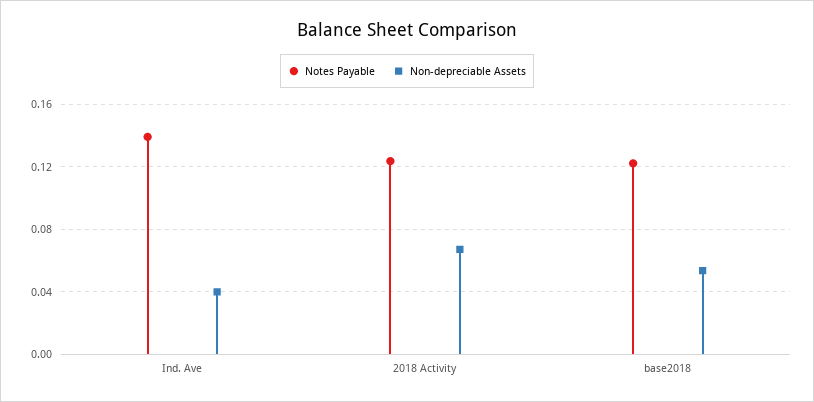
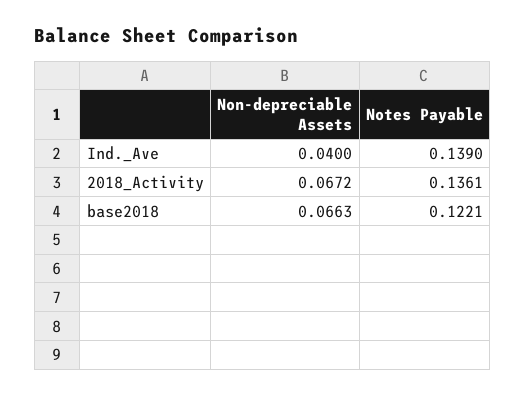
Notes Payable, 2018 Activity: 0.125 -> 0.1361
Non-depreciable Assets, base2018: 0.055 -> 0.0663

